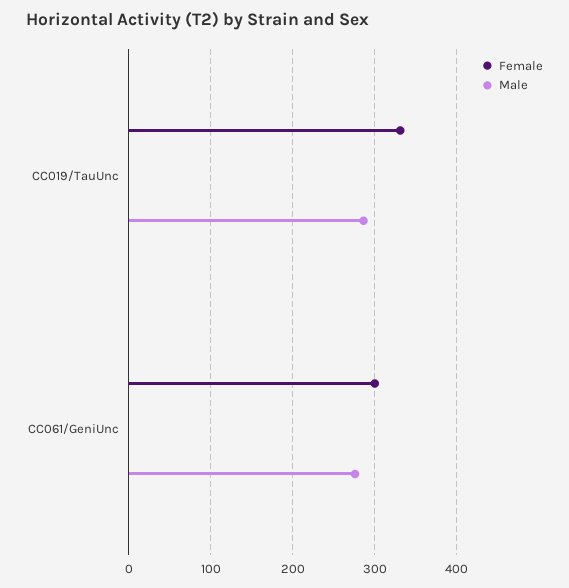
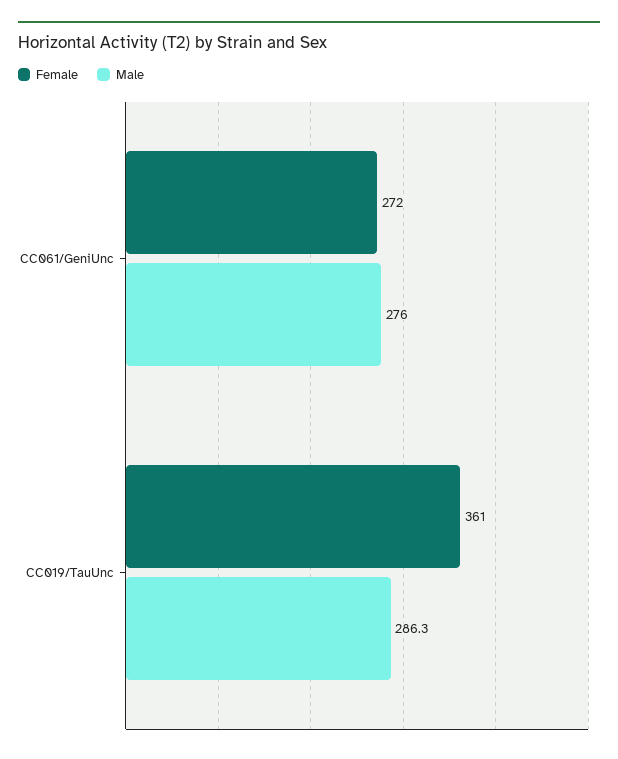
Female, CC019/TauUnc: 330 -> 361
Female, CC061/GeniUnc: 300 -> 272

